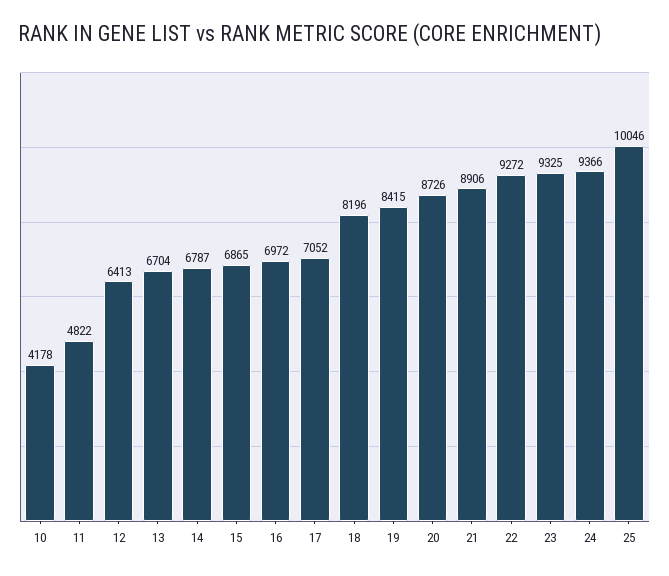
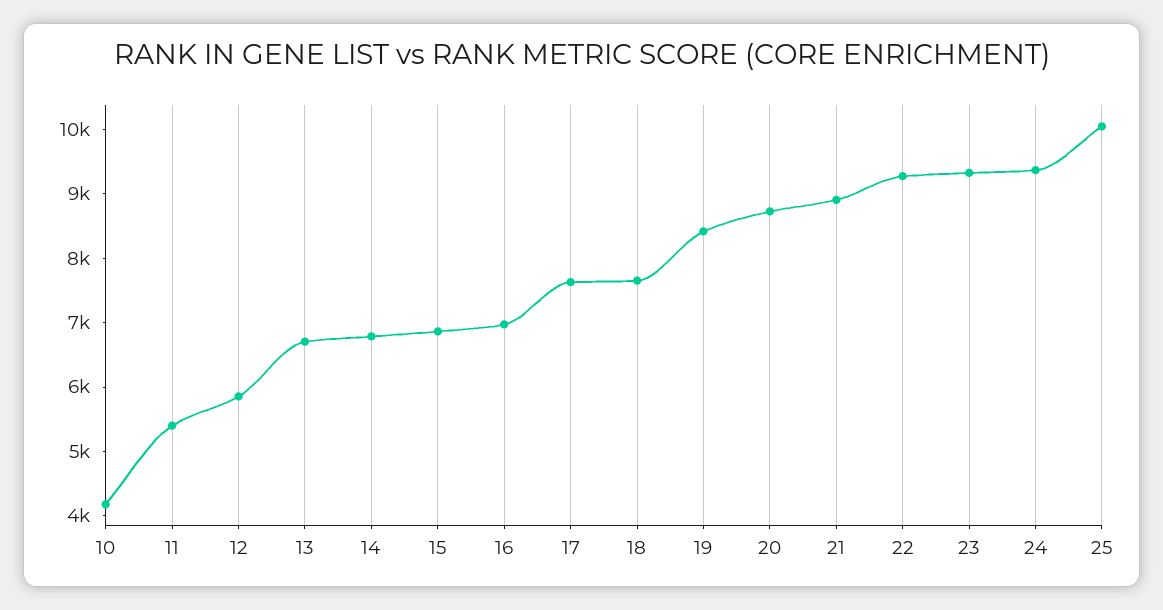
11: 4822 -> 5400
12: 6413 -> 5800
17: 7052 -> 7600
18: 8196 -> 7600

